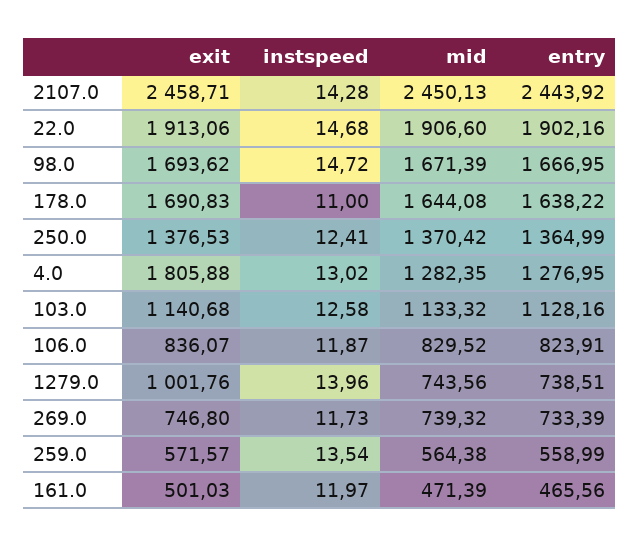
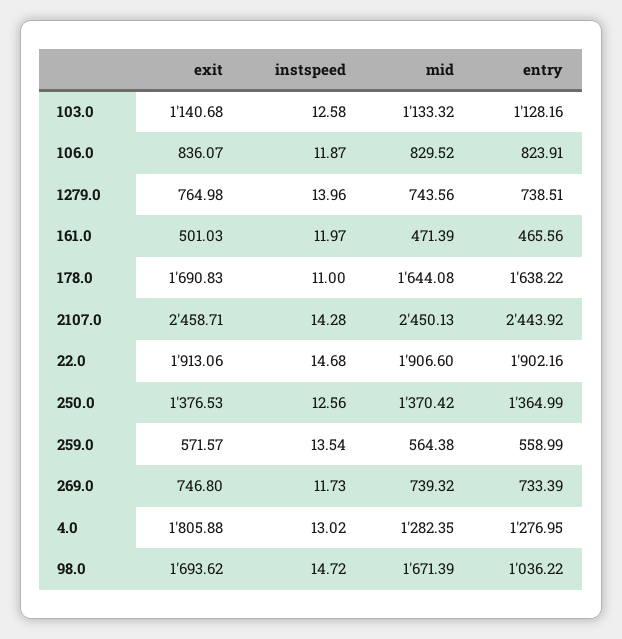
entry, 98.0: 1666.95 -> 1036.22
instspeed, 250.0: 12.41 -> 12.56
exit, 1279.0: 1001.76 -> 764.98

